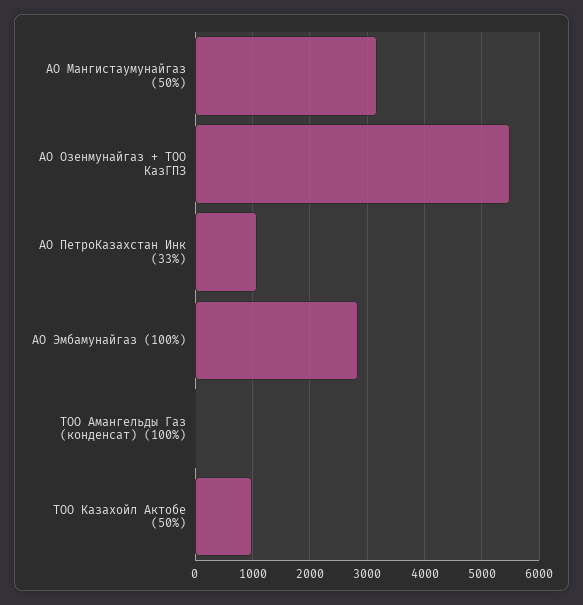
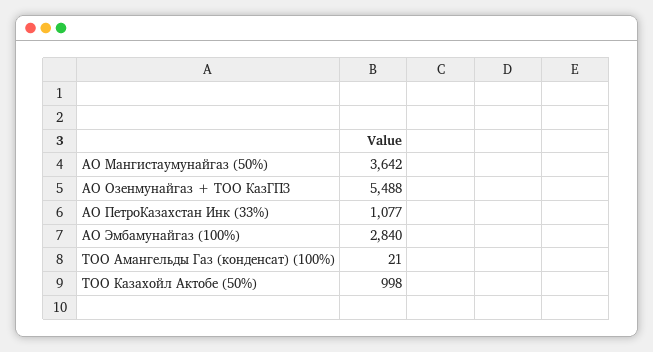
АО Мангистаумунайгаз (50%): 3200 -> 3642

